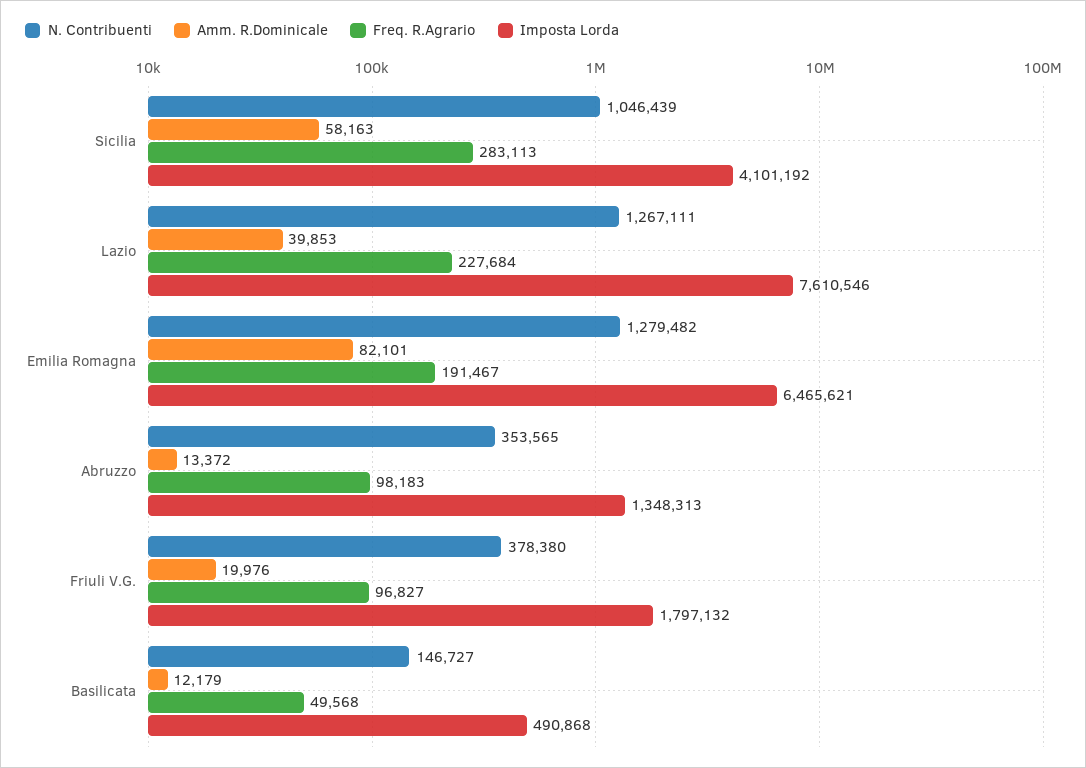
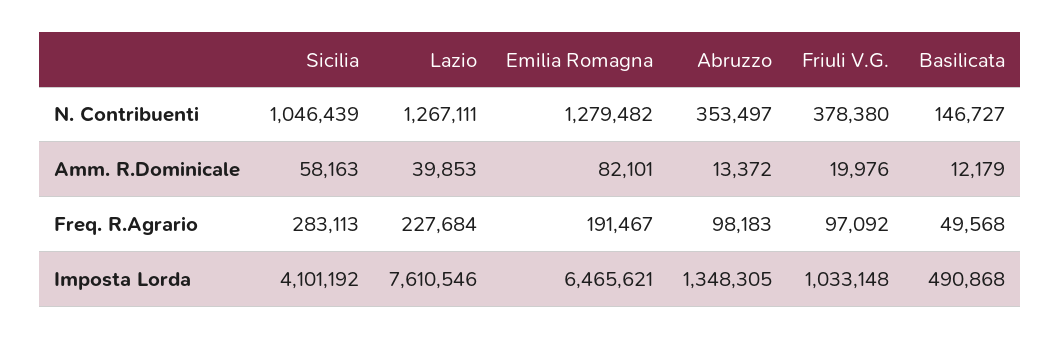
N. Contribuenti, Abruzzo: 353565 -> 353497
Imposta Lorda, Abruzzo: 1348313 -> 1348305
Freq. R.Agrario, Friuli V.G.: 96827 -> 97092
Imposta Lorda, Friuli V.G.: 1797132 -> 1033148

